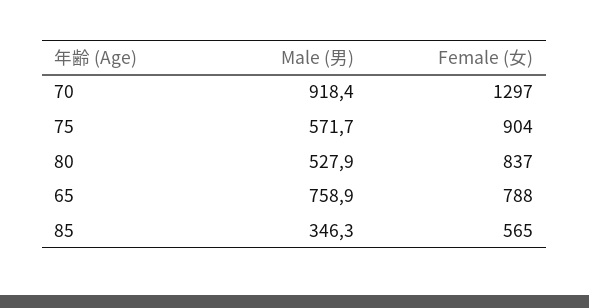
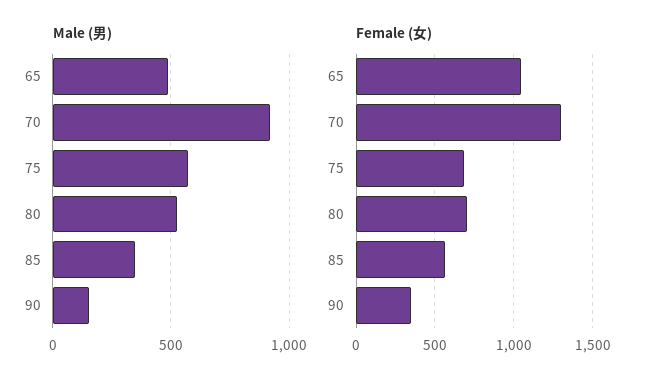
Female (女), 75: 904 -> 700
Female (女), 80: 837 -> 700
Male (男), 65: 758.9 -> 500
Female (女), 65: 788 -> 1050
Male (男), 90: none -> 150
Female (女), 90: none -> 350

